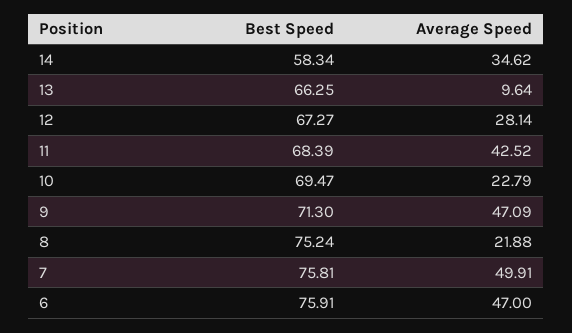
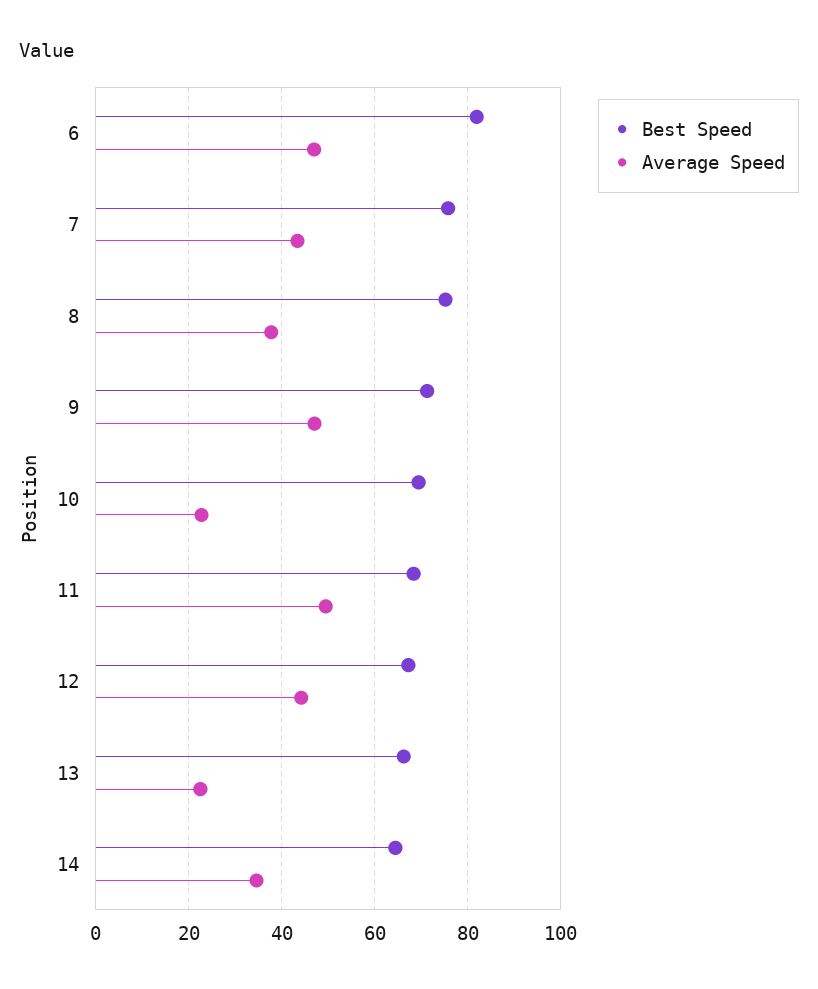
Best Speed, 14: 58.34 -> 64
Average Speed, 13: 9.64 -> 22
Average Speed, 12: 28.14 -> 44
Average Speed, 11: 42.52 -> 50
Average Speed, 8: 21.88 -> 38
Average Speed, 7: 49.91 -> 44
Best Speed, 6: 75.91 -> 82

